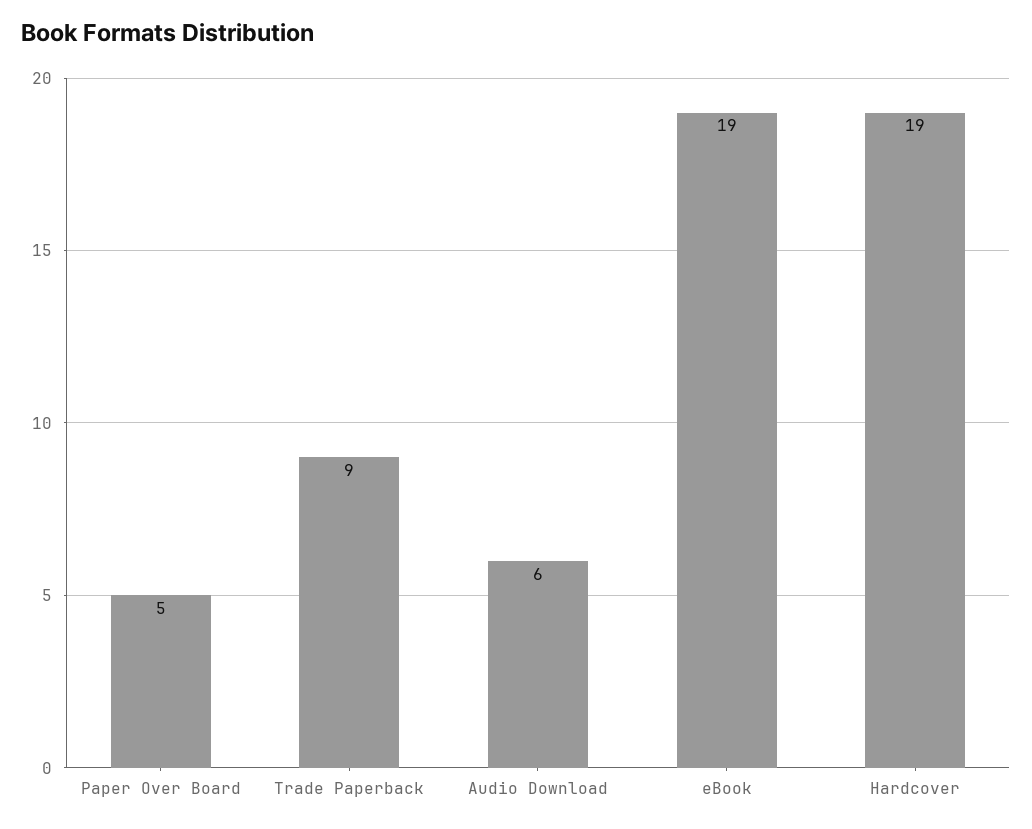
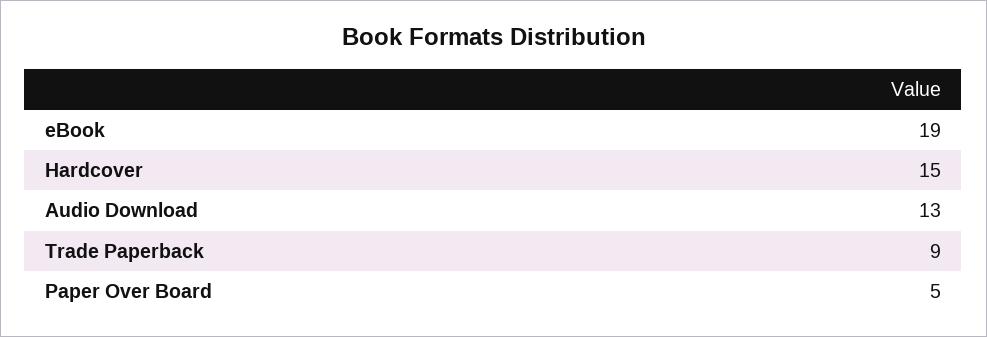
Audio Download: 6 -> 13
Hardcover: 19 -> 15

